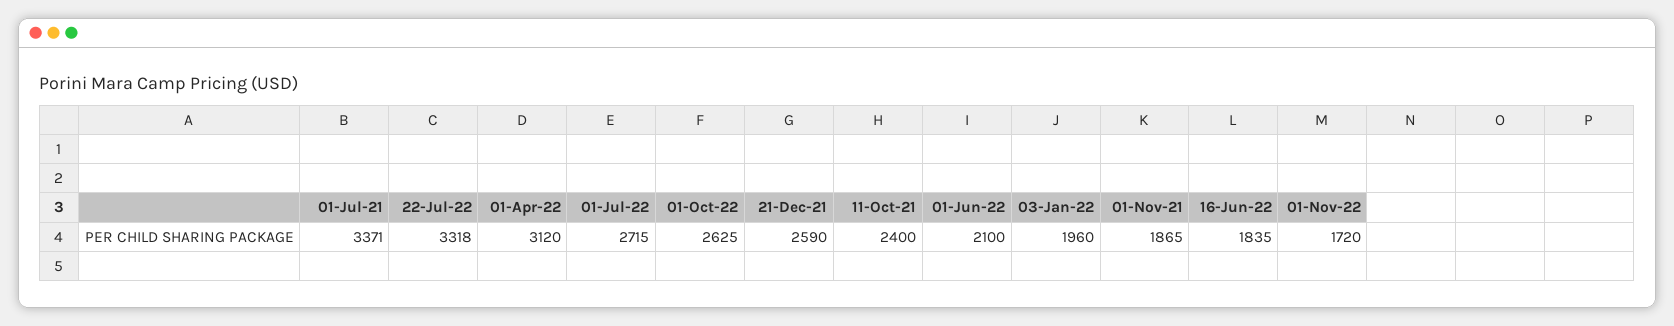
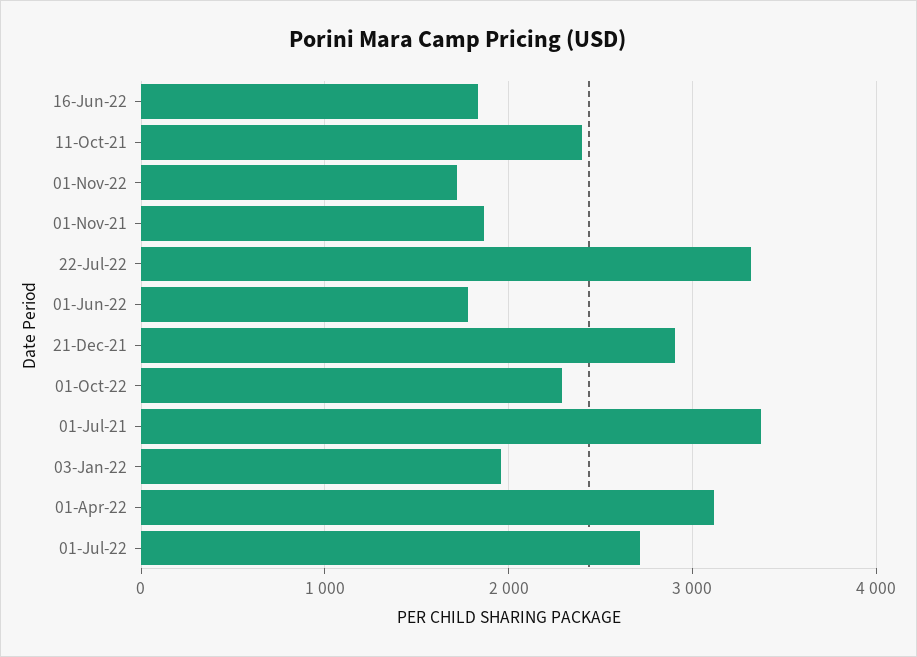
01-Oct-22: 2625 -> 2300
21-Dec-21: 2590 -> 2900
01-Jun-22: 2100 -> 1800

